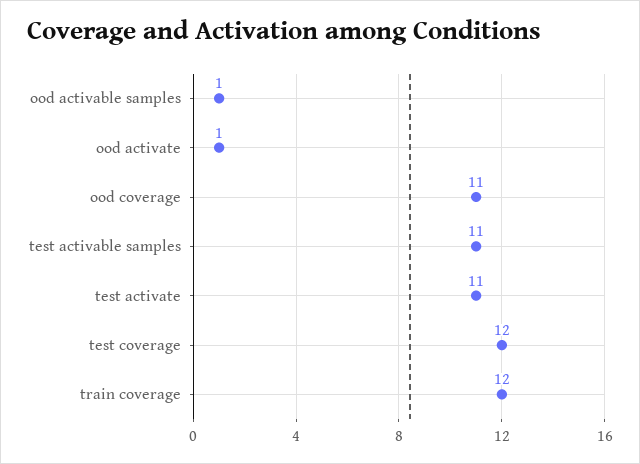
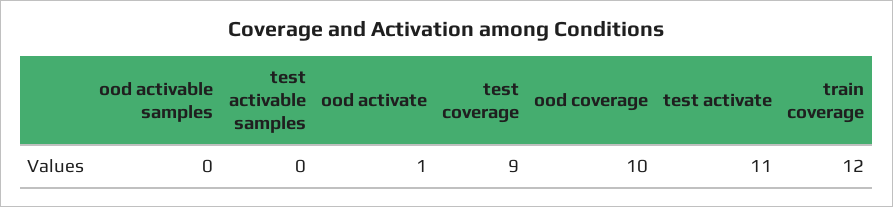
ood activable samples: 1 -> 0
ood coverage: 11 -> 10
test activable samples: 11 -> 0
test coverage: 12 -> 9

